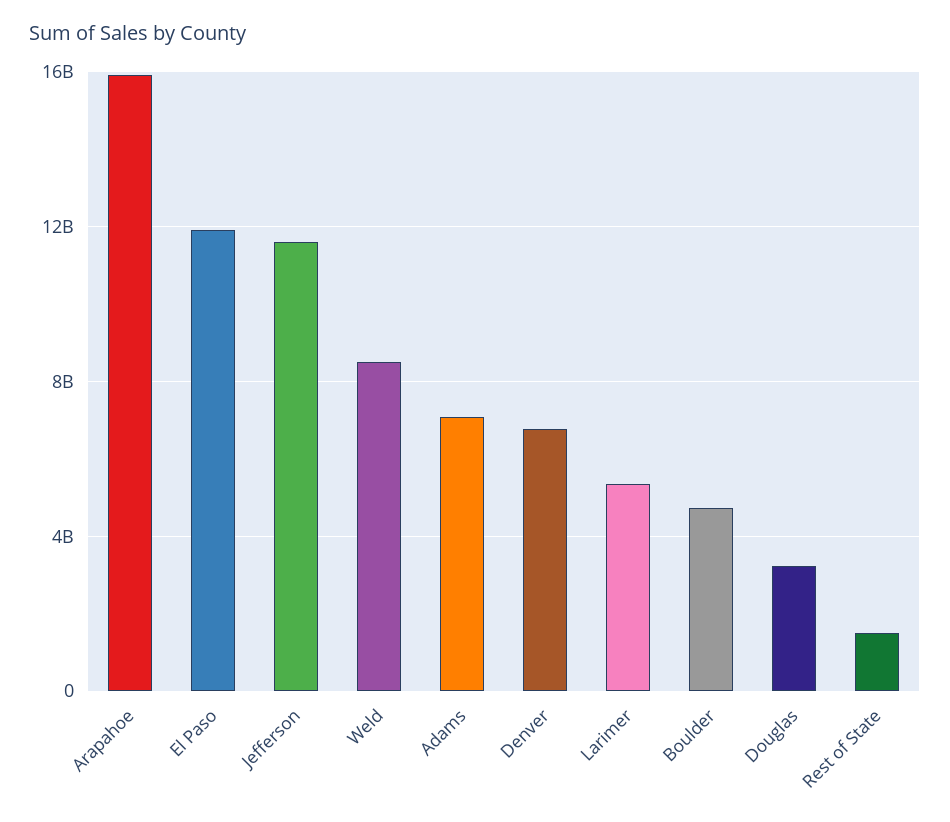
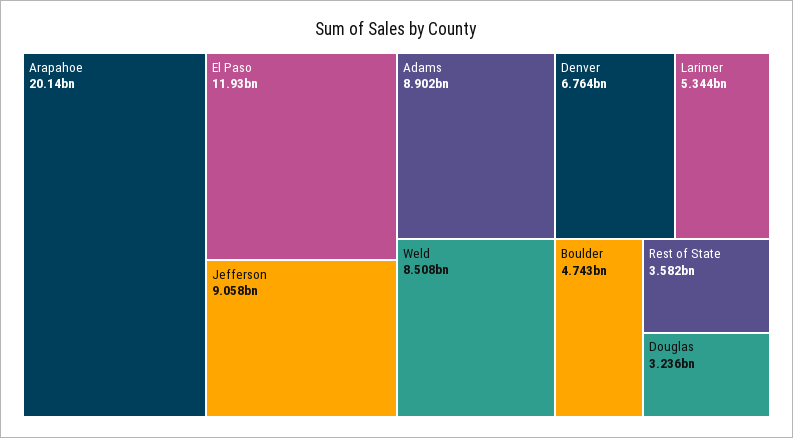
Arapahoe: 16000000000 -> 20140000000
Jefferson: 11500000000 -> 9058000000
Adams: 7000000000 -> 8902000000
Rest of State: 1500000000 -> 3582000000

